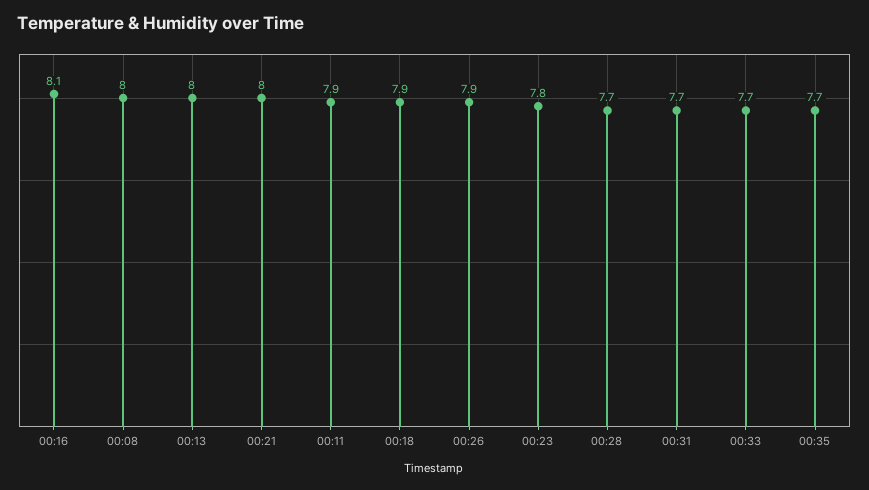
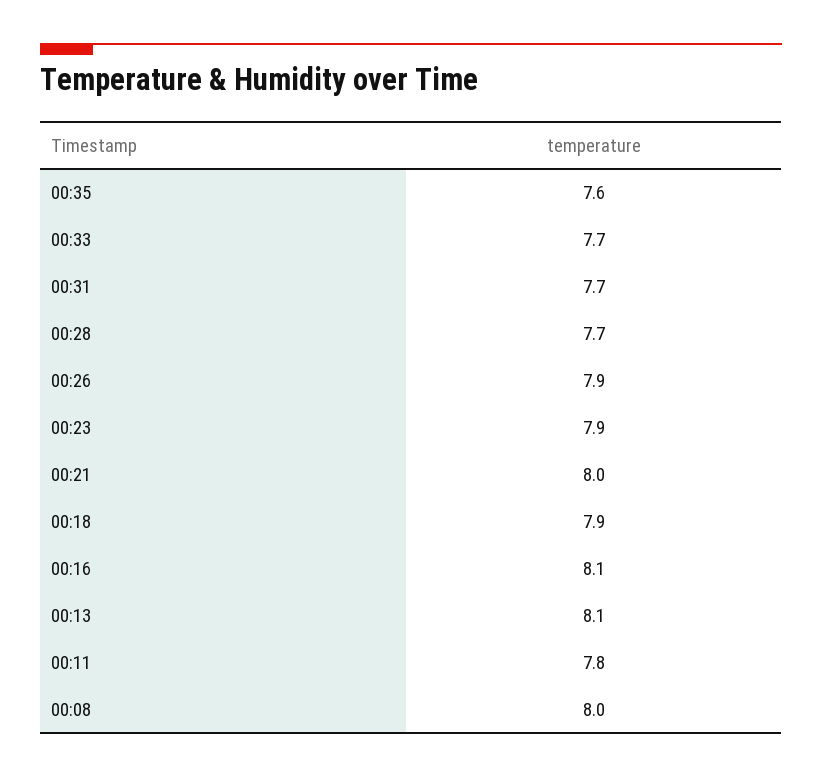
00:13: 8 -> 8.1
00:11: 7.9 -> 7.8
00:23: 7.8 -> 7.9
00:35: 7.7 -> 7.6

